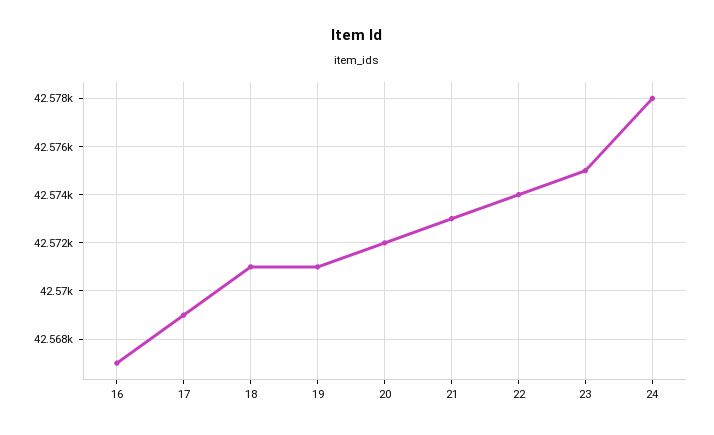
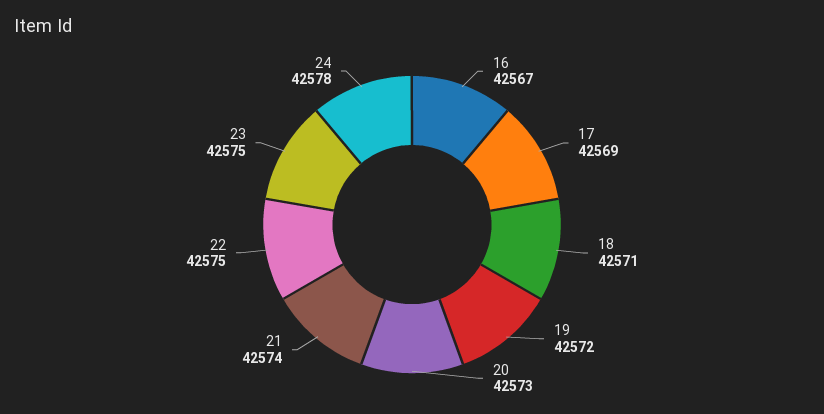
19: 42571 -> 42572
20: 42572 -> 42573
21: 42573 -> 42574
22: 42574 -> 42575

